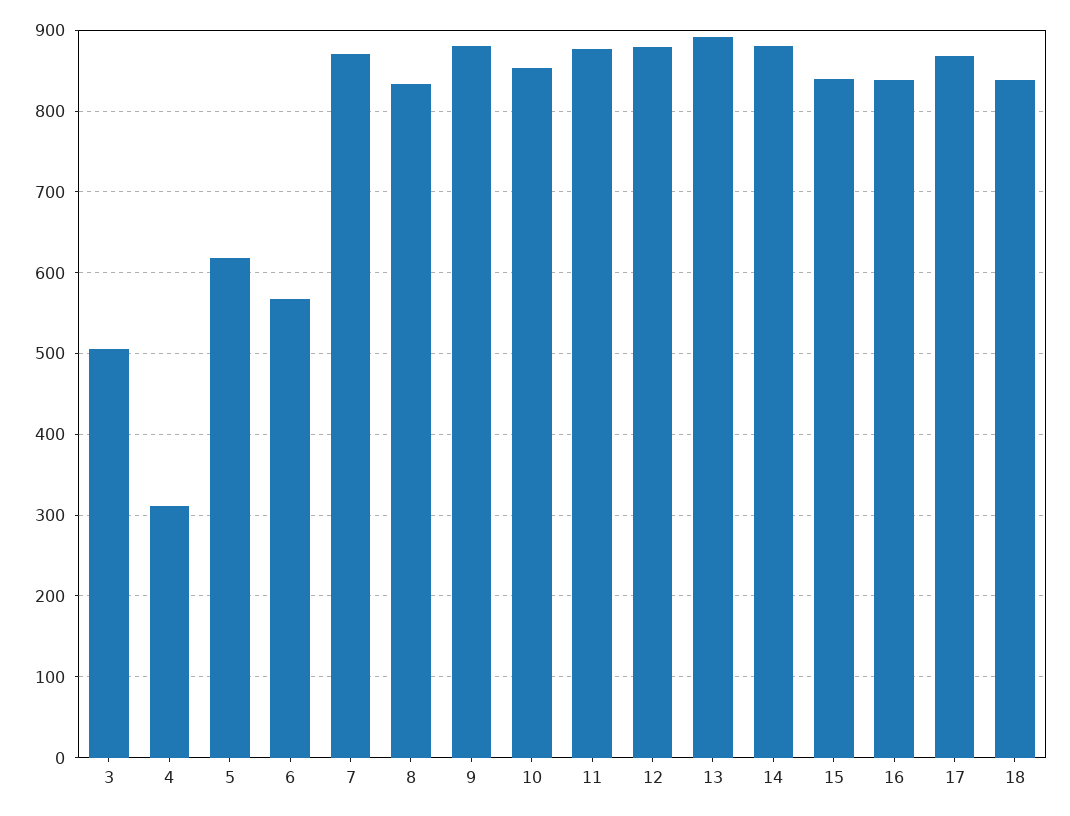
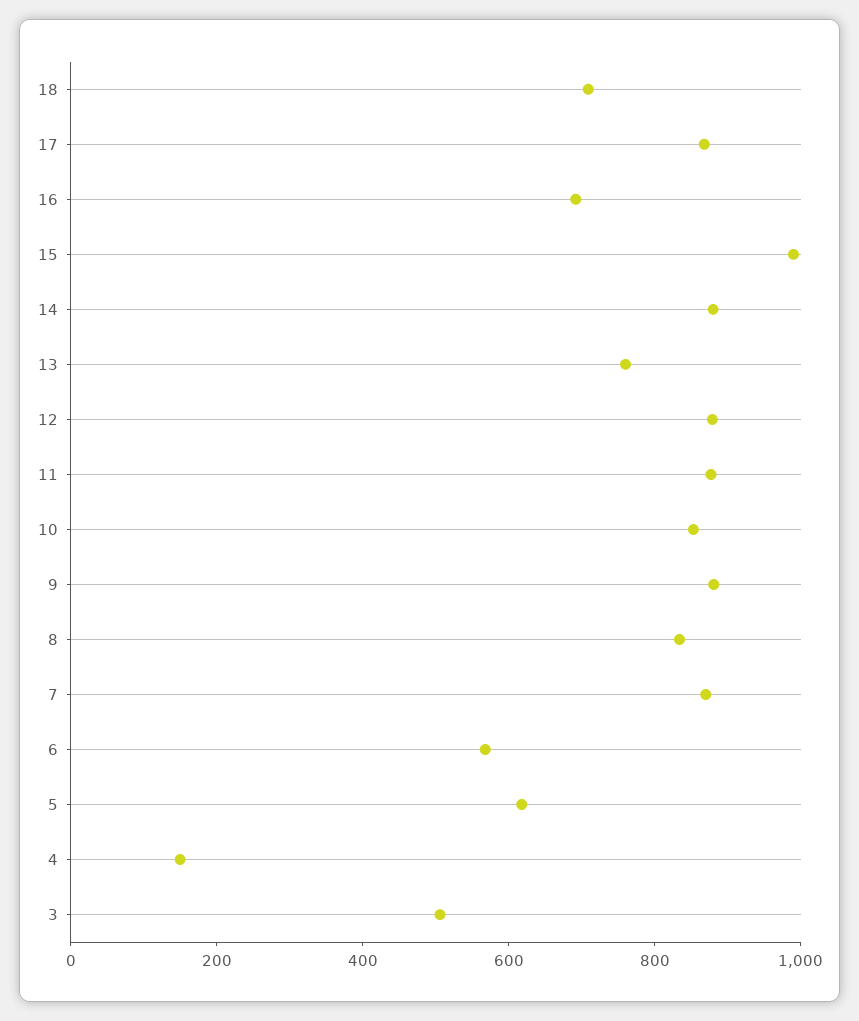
4: 310 -> 150
13: 890 -> 750
15: 840 -> 1000
16: 840 -> 700
18: 840 -> 700

